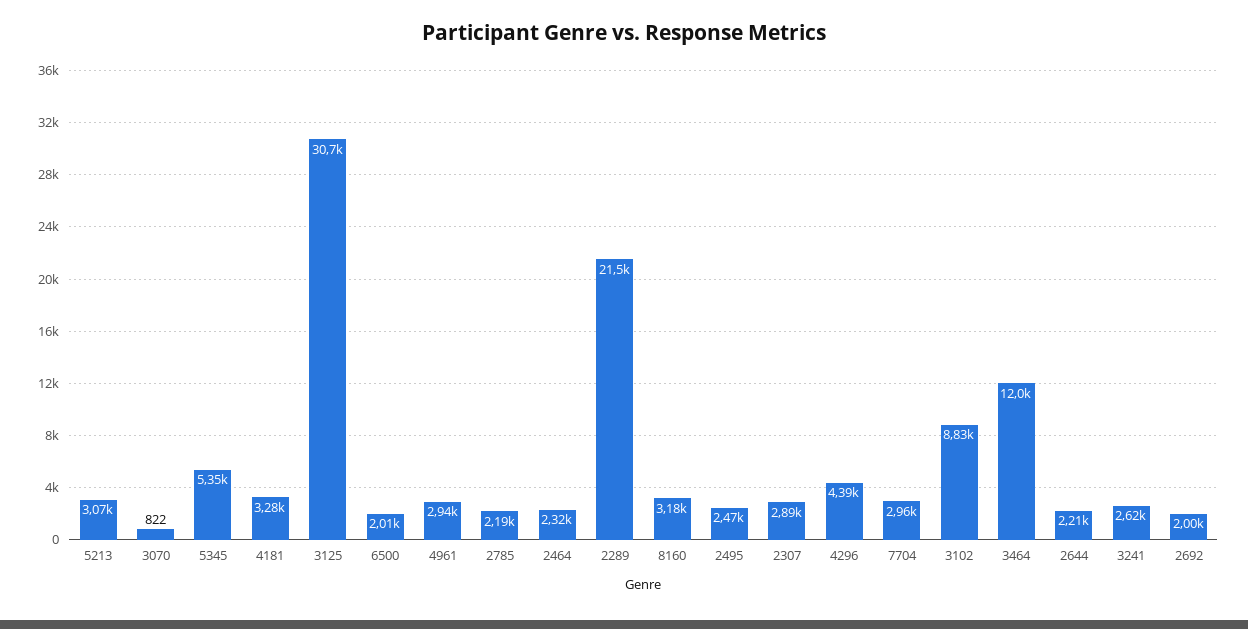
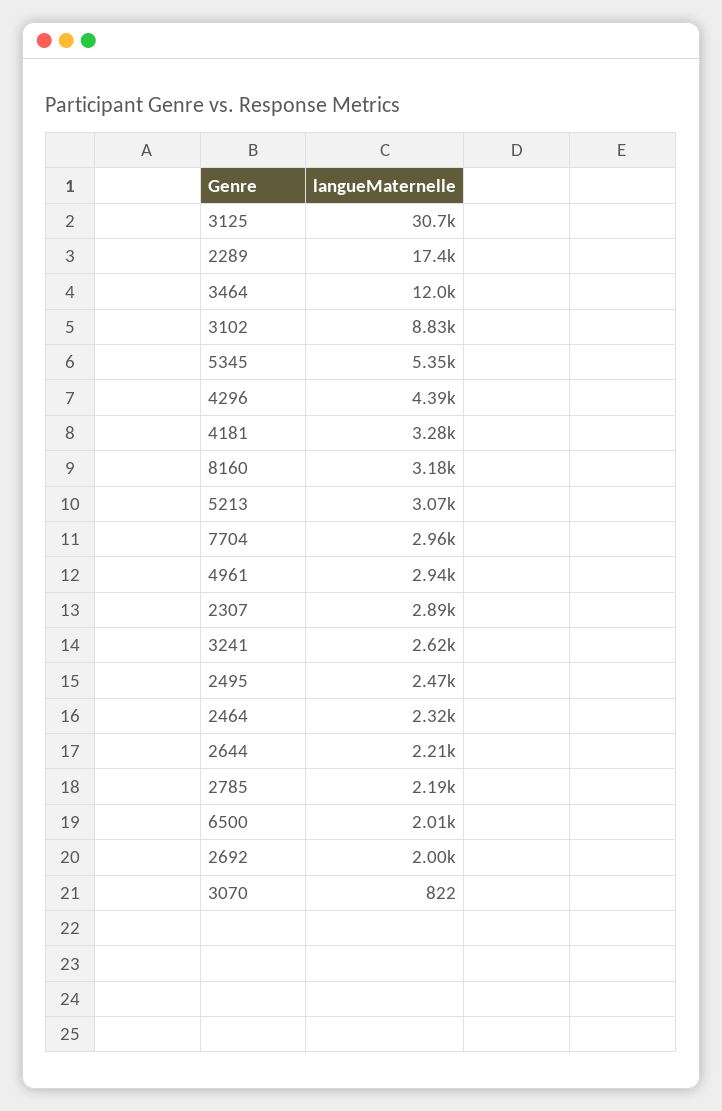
2289: 21500 -> 17400

